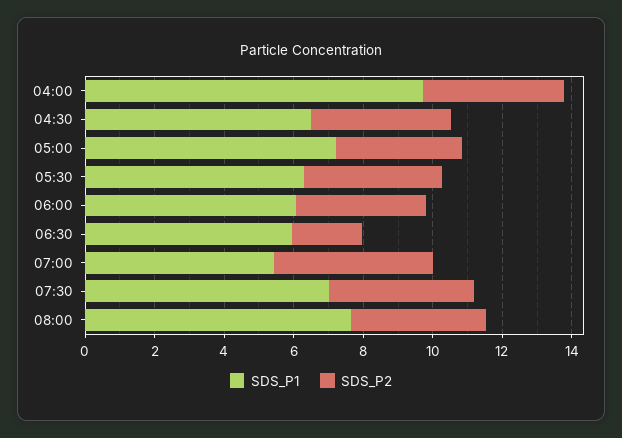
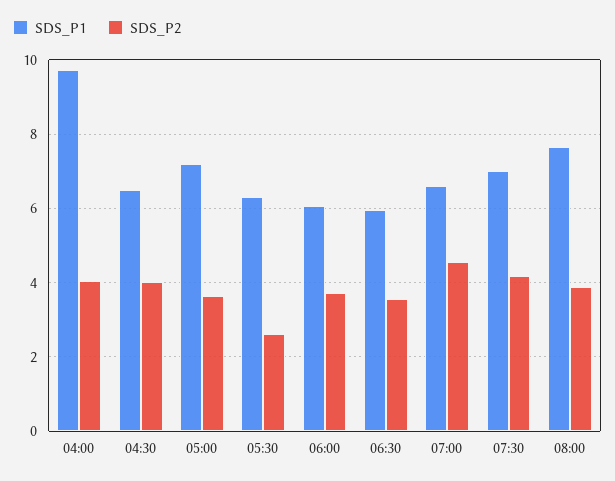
SDS_P2, 05:30: 4 -> 2.6
SDS_P2, 06:30: 2 -> 3.6
SDS_P1, 07:00: 5.5 -> 6.6

